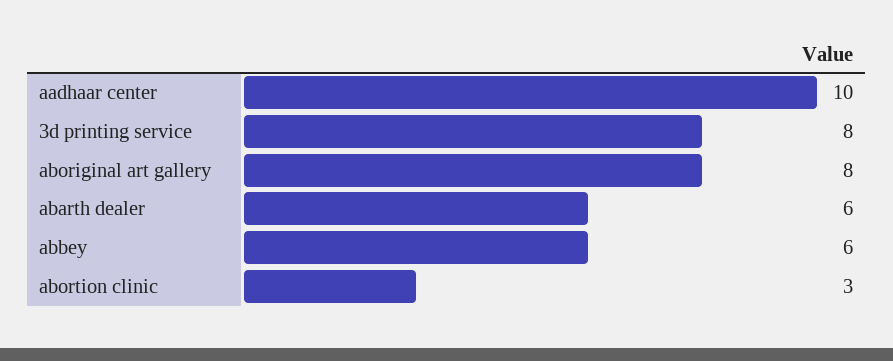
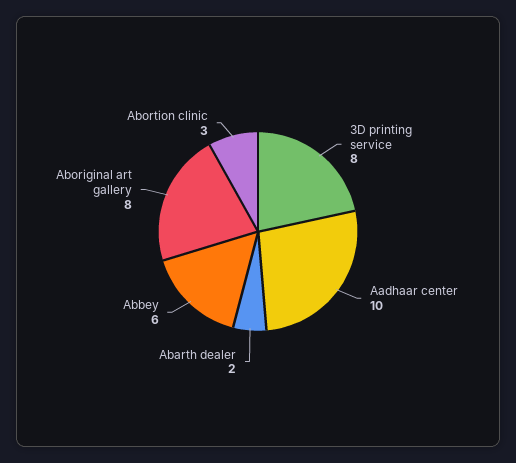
abarth dealer: 6 -> 2

